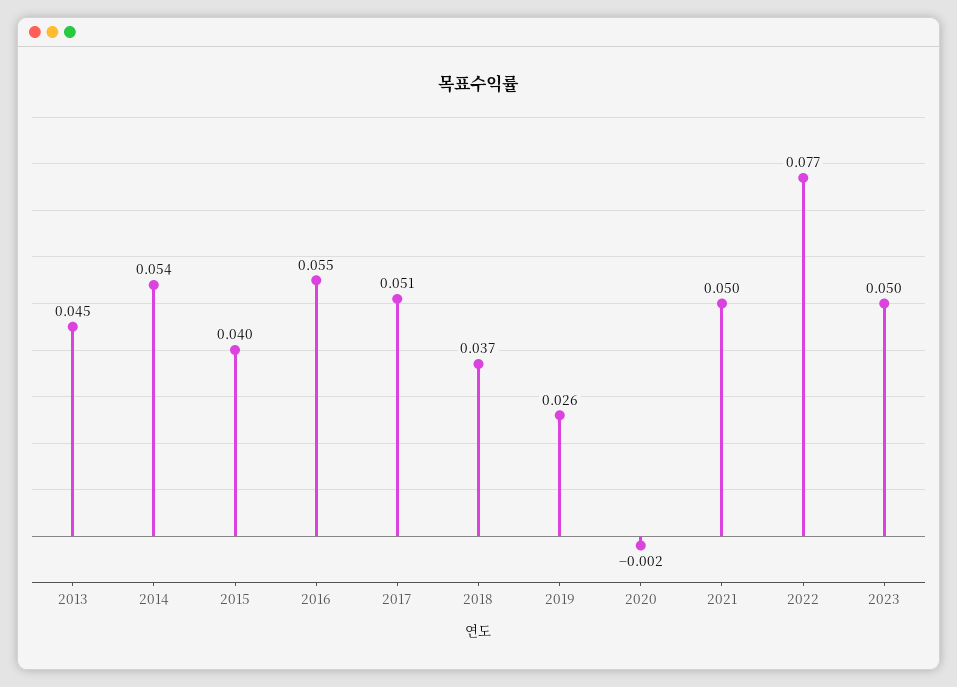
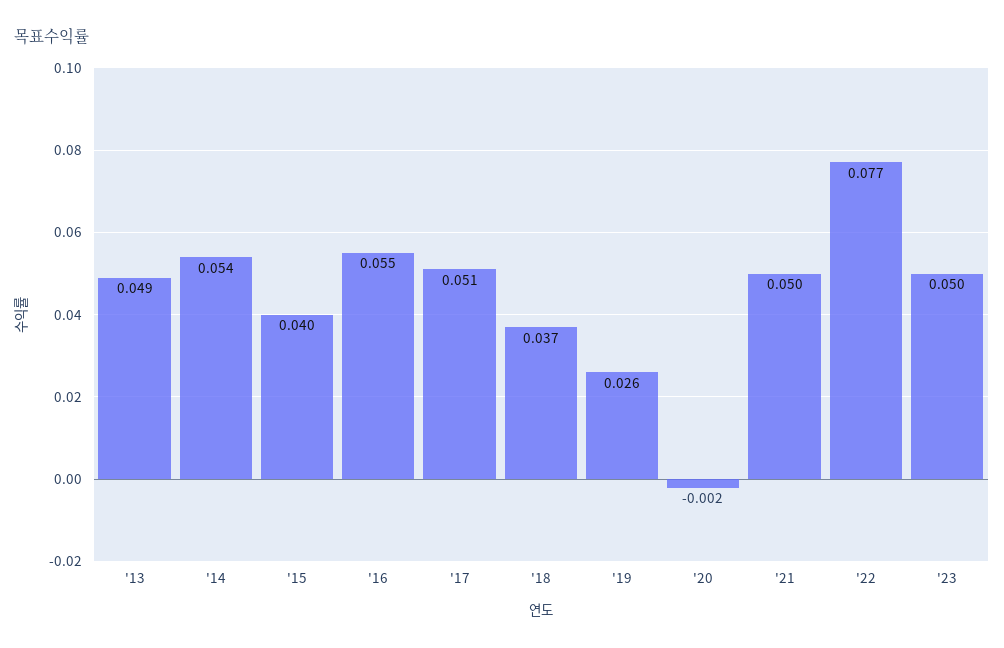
2013: 0.045 -> 0.049

